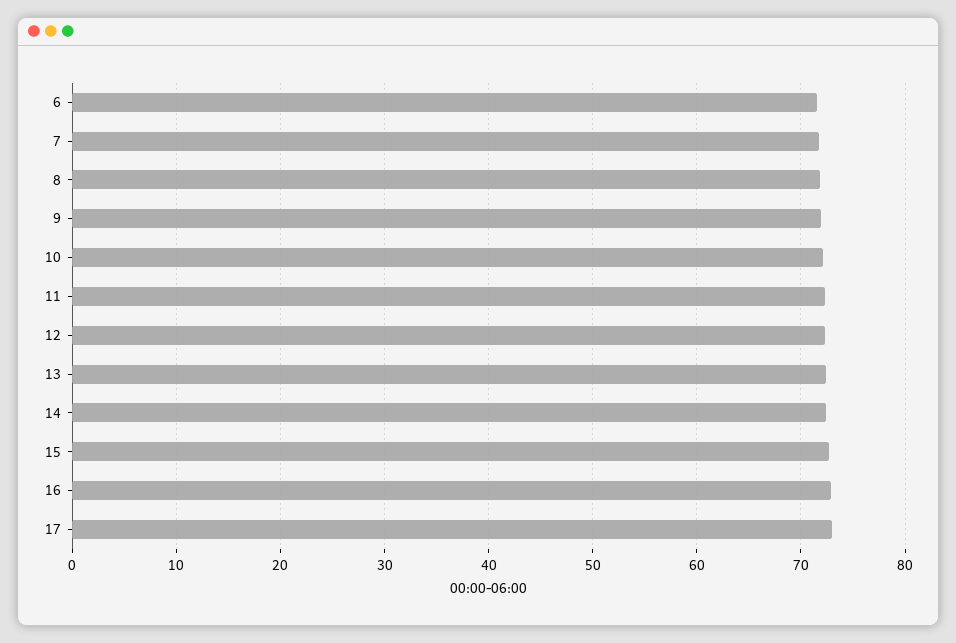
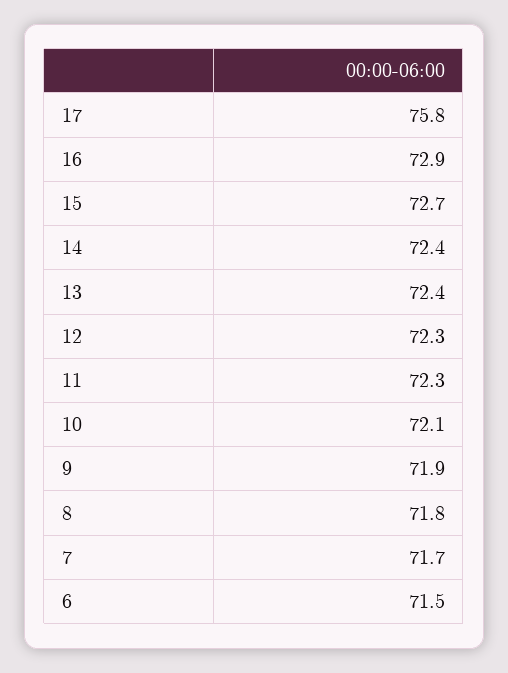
17: 73 -> 75.8

